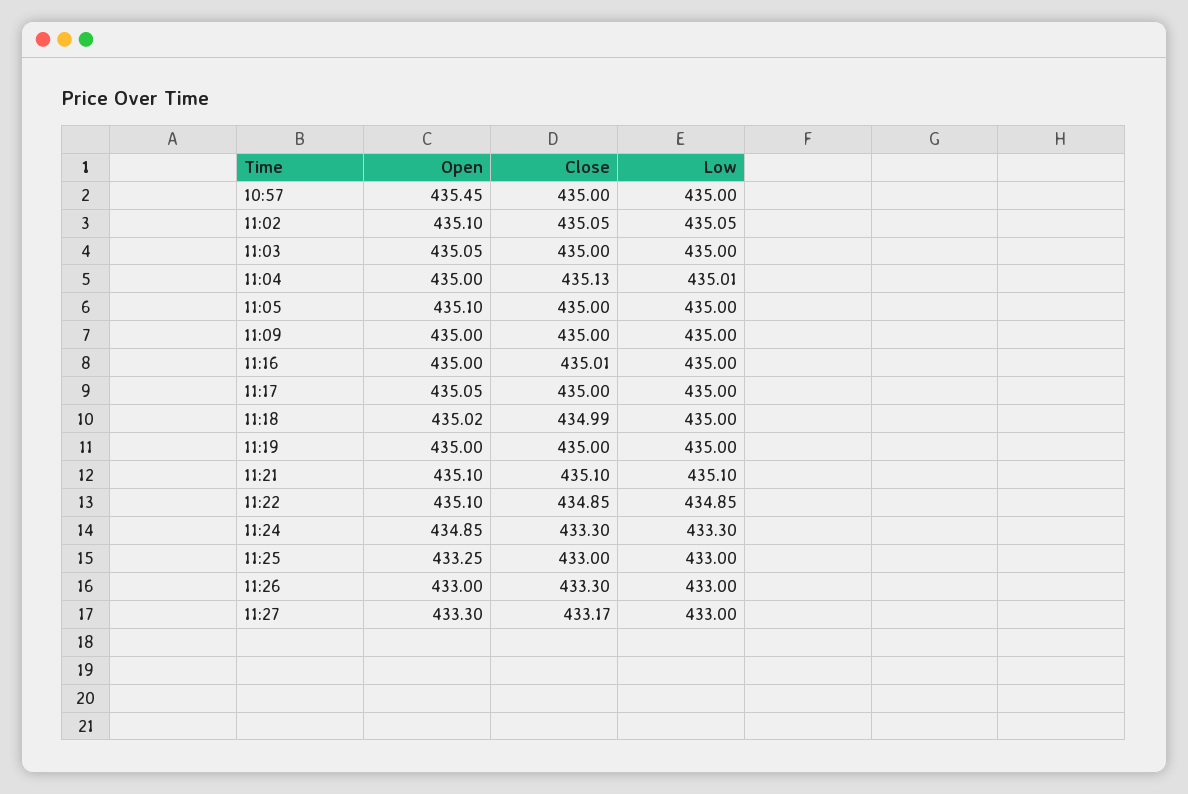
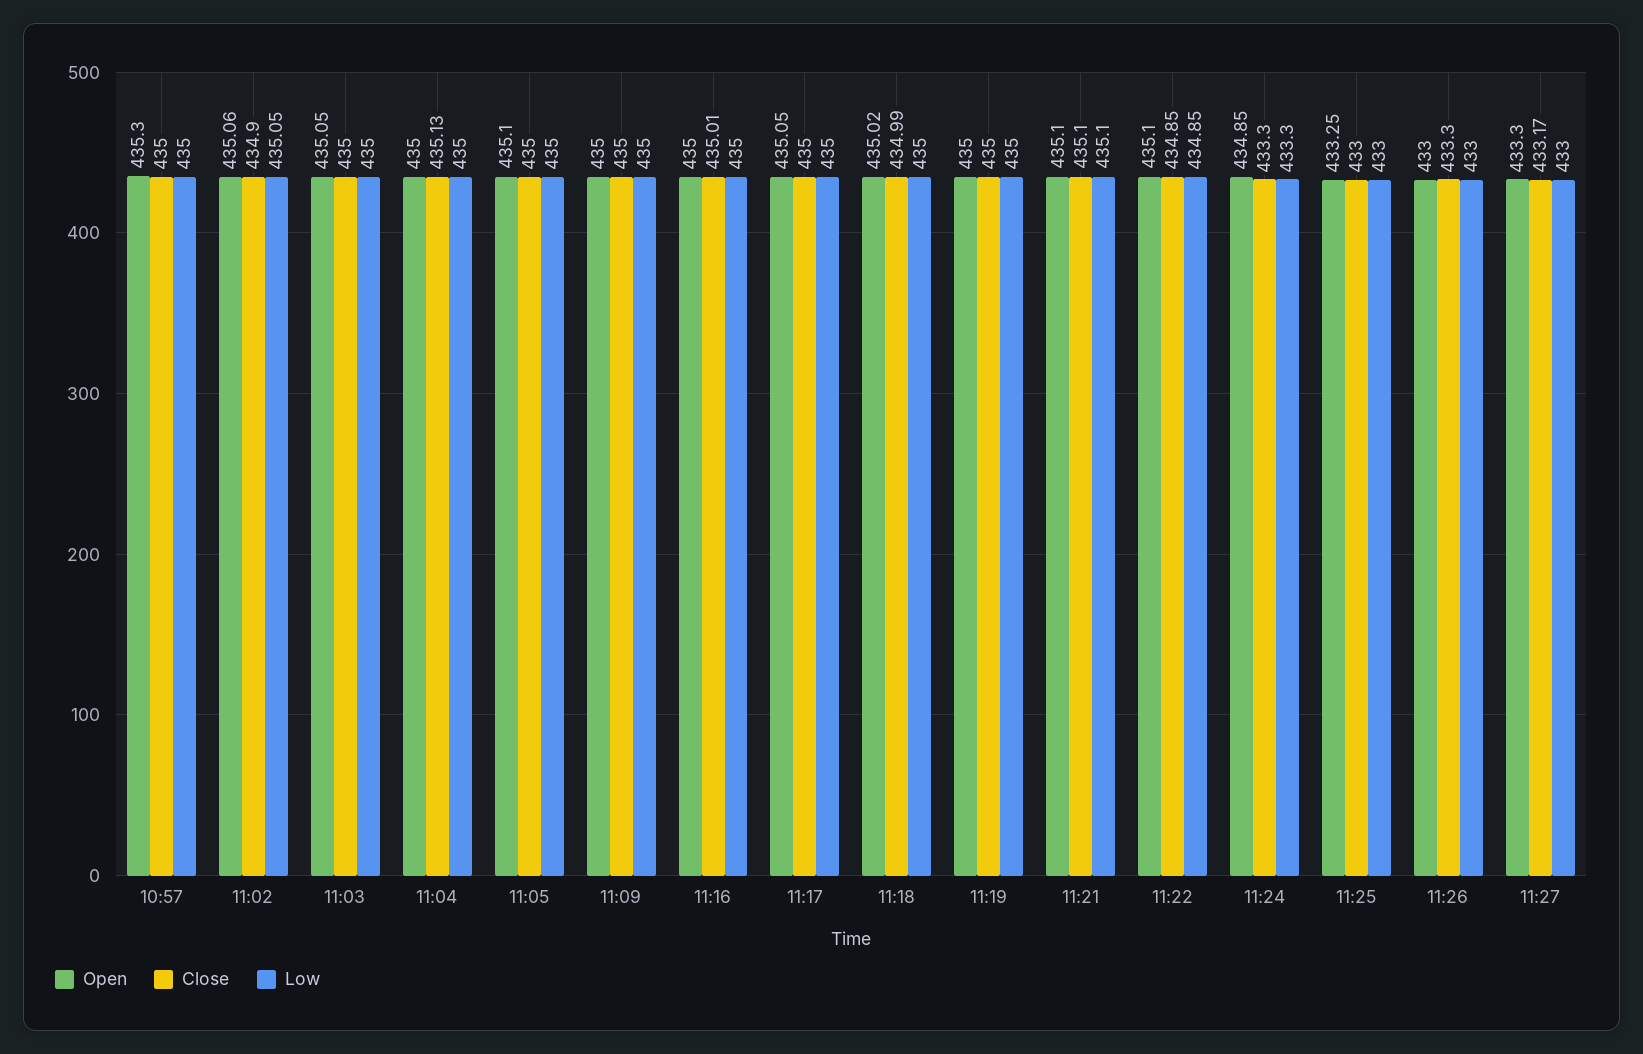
Open, 10:57: 435.45 -> 435.3
Open, 11:02: 435.1 -> 435.06
Close, 11:02: 435.05 -> 434.9
Low, 11:04: 435.01 -> 435

